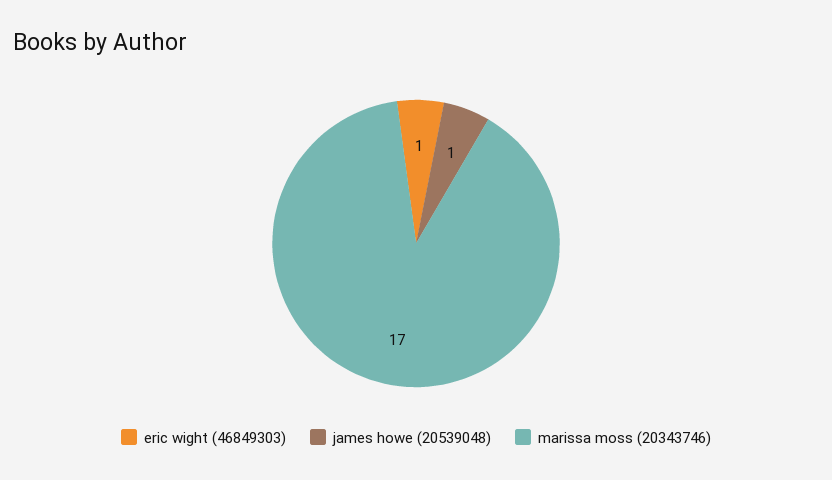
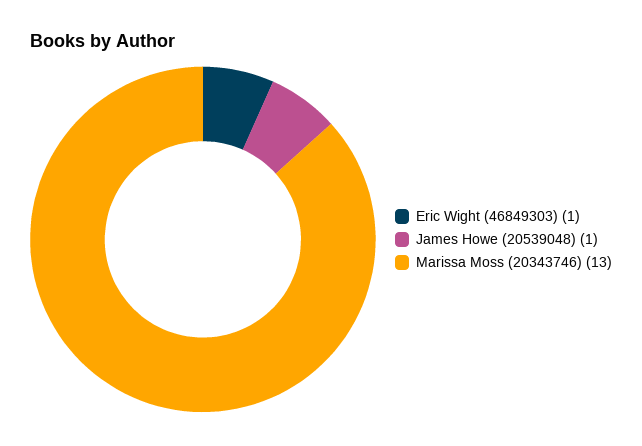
marissa moss (20343746): 17 -> 13

